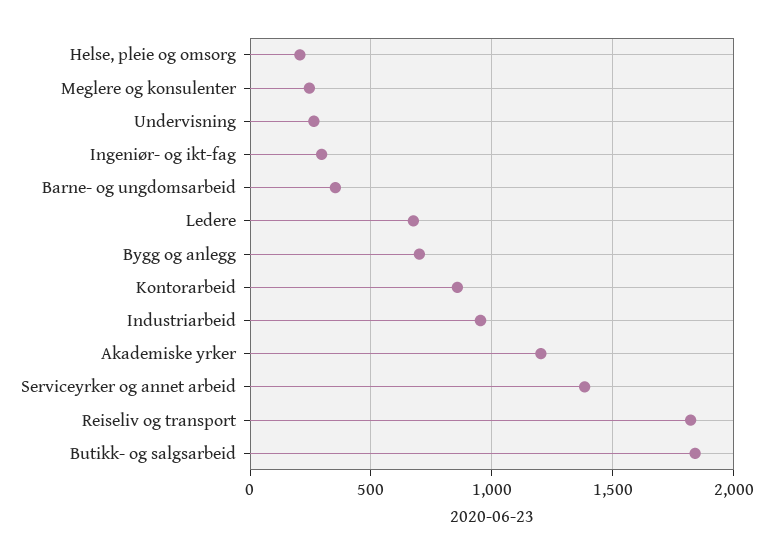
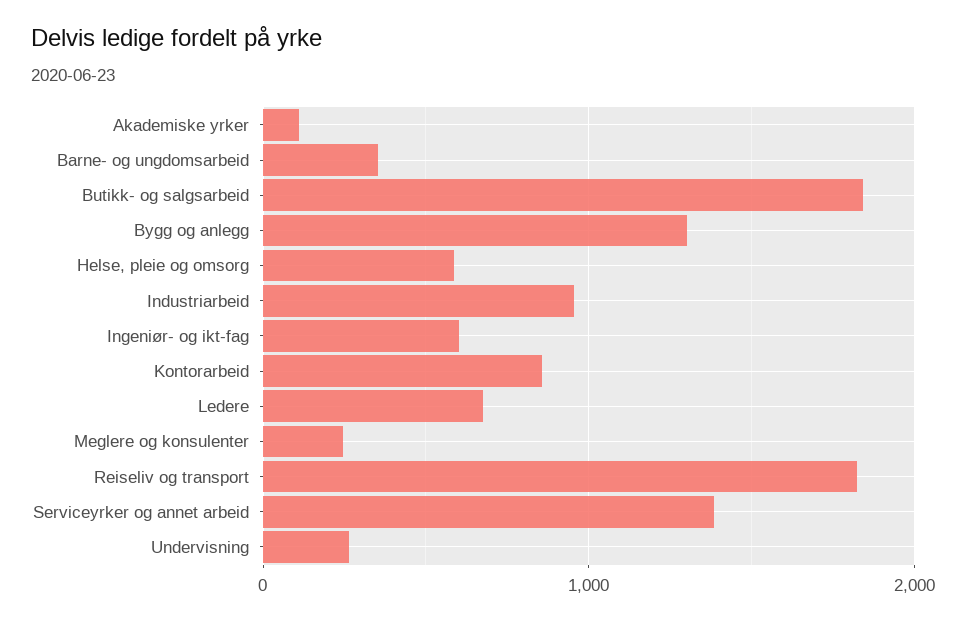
Helse, pleie og omsorg: 200 -> 600
Ingeniør- og ikt-fag: 300 -> 600
Bygg og anlegg: 700 -> 1300
Akademiske yrker: 1200 -> 100

